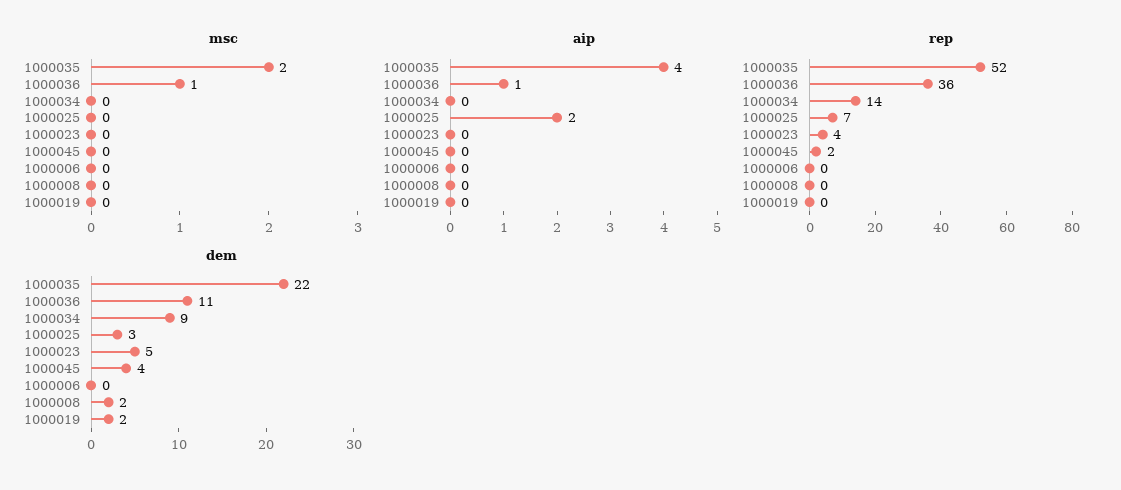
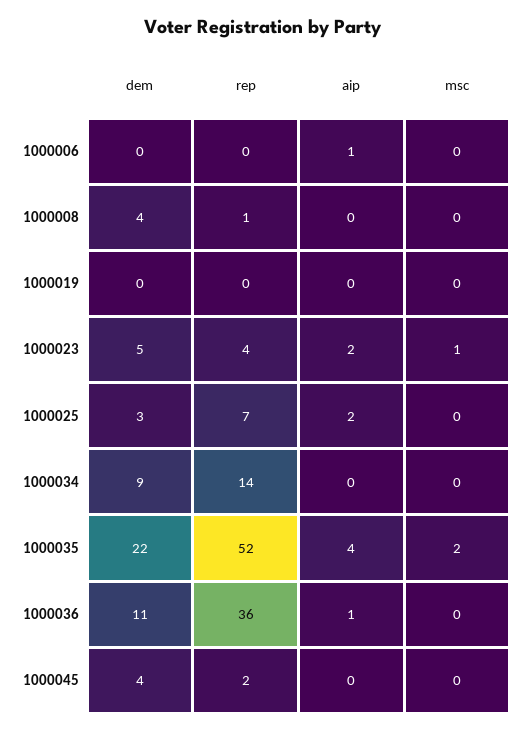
msc, 1000036: 1 -> 0
msc, 1000023: 0 -> 1
aip, 1000023: 0 -> 2
aip, 1000006: 0 -> 1
rep, 1000008: 0 -> 1
dem, 1000008: 2 -> 4
dem, 1000019: 2 -> 0

